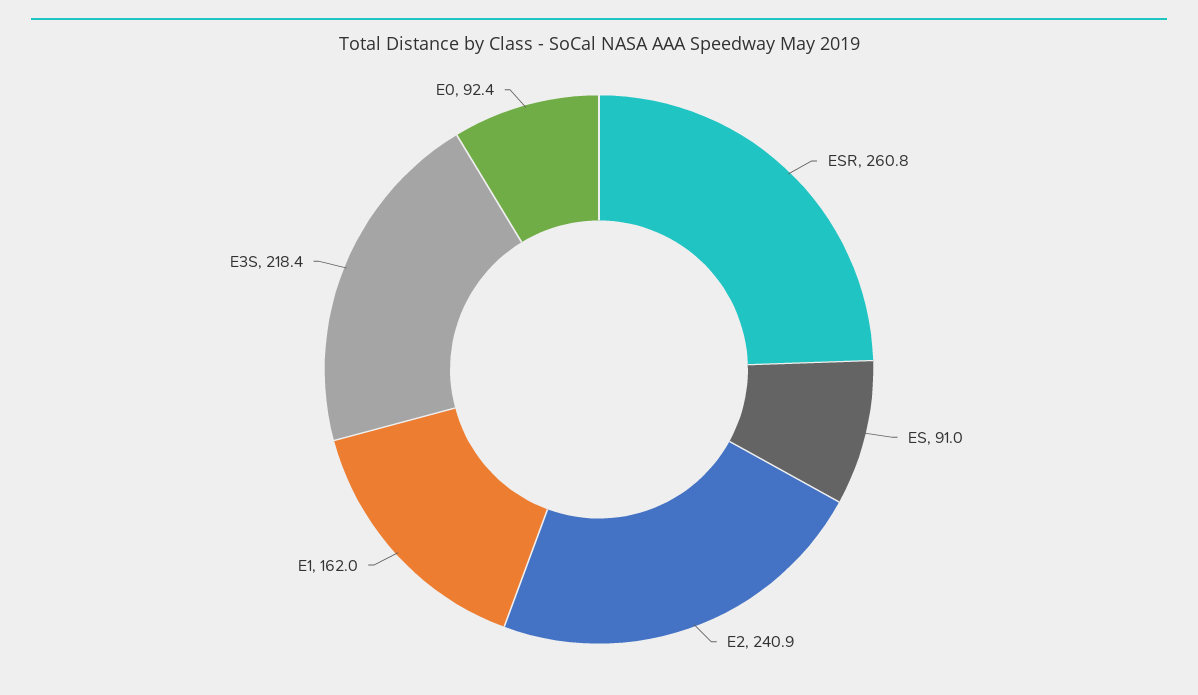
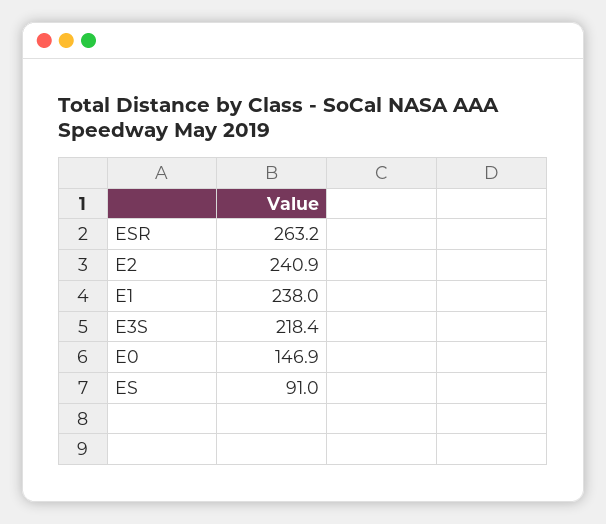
ESR: 260.8 -> 263.2
E1: 162 -> 238
E0: 92.4 -> 146.9

